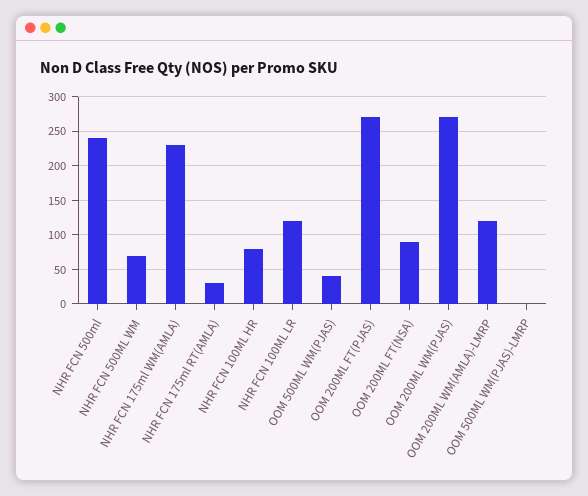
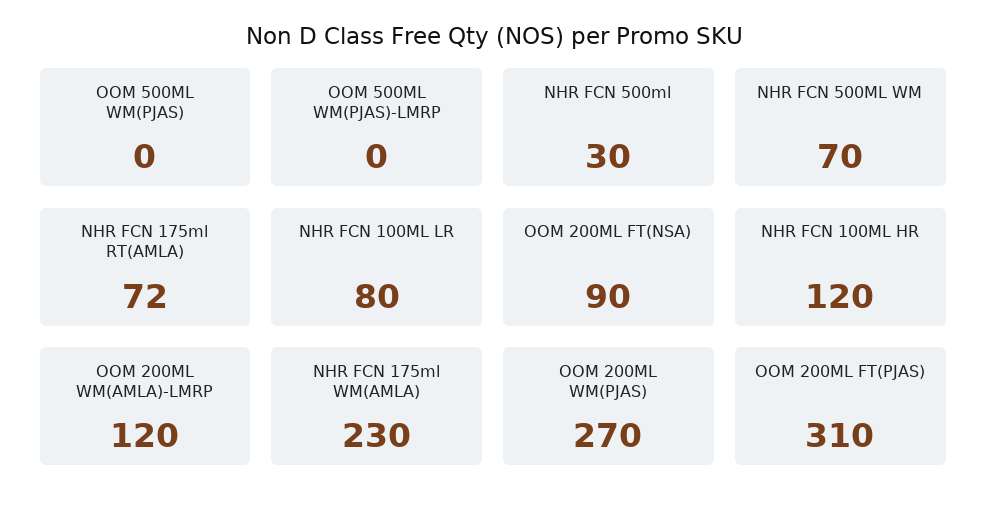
NHR FCN 500ml: 240 -> 30
NHR FCN 175ml RT(AMLA): 30 -> 72
NHR FCN 100ML HR: 80 -> 120
NHR FCN 100ML LR: 120 -> 80
OOM 500ML WM(PJAS): 40 -> 0
OOM 200ML FT(PJAS): 270 -> 310

